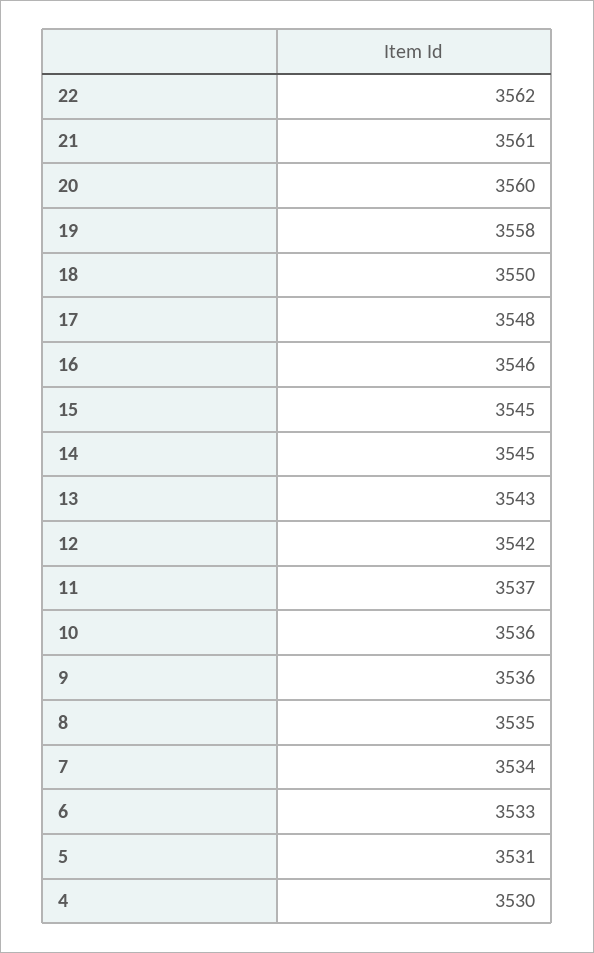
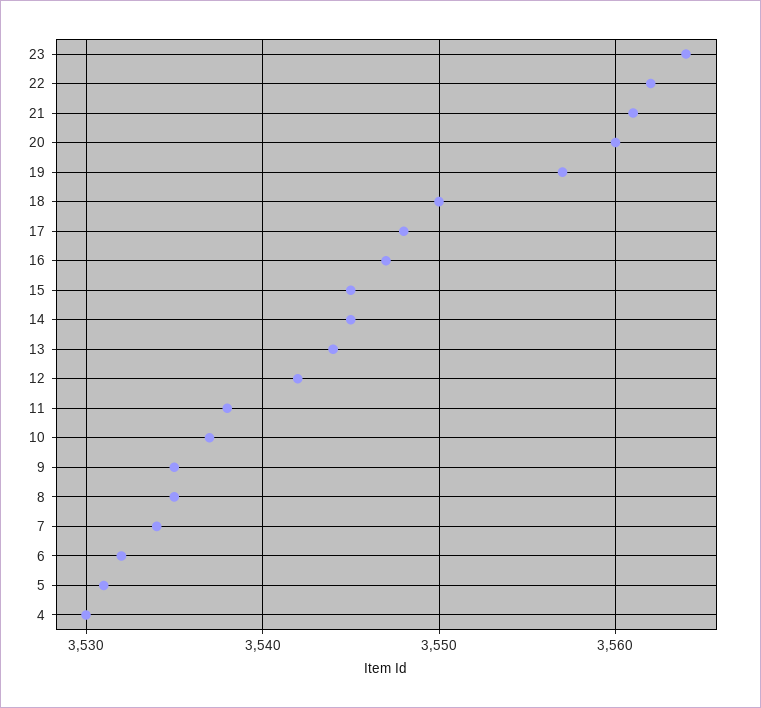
19: 3558 -> 3557
16: 3546 -> 3547
13: 3543 -> 3544
11: 3537 -> 3538
10: 3536 -> 3537
9: 3536 -> 3535
6: 3533 -> 3532
23: none -> 3564

